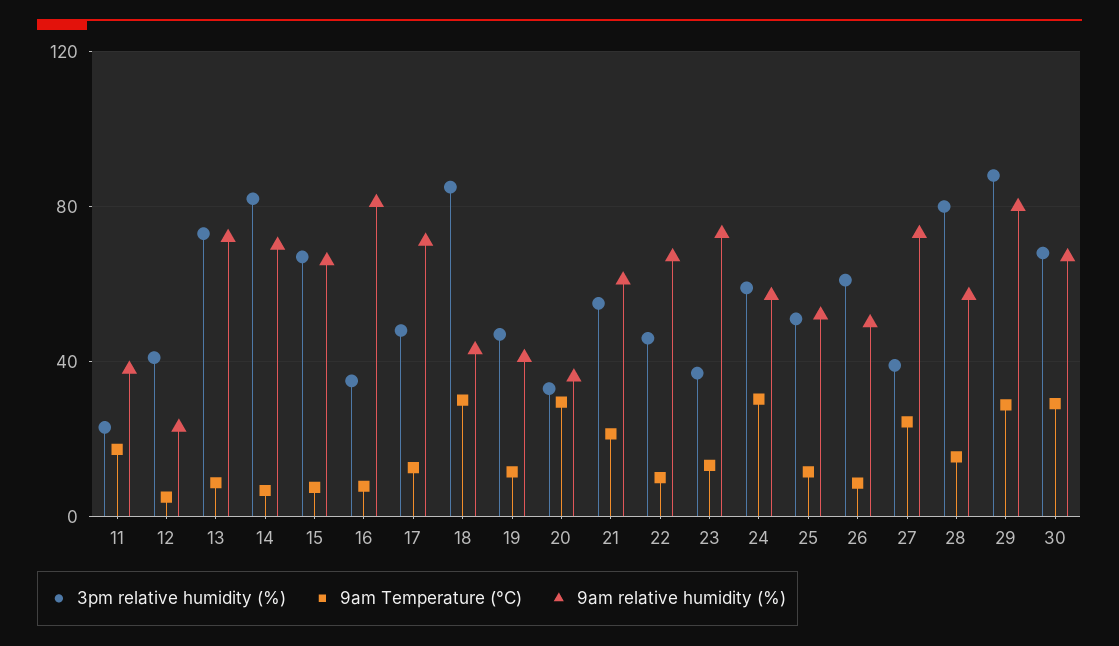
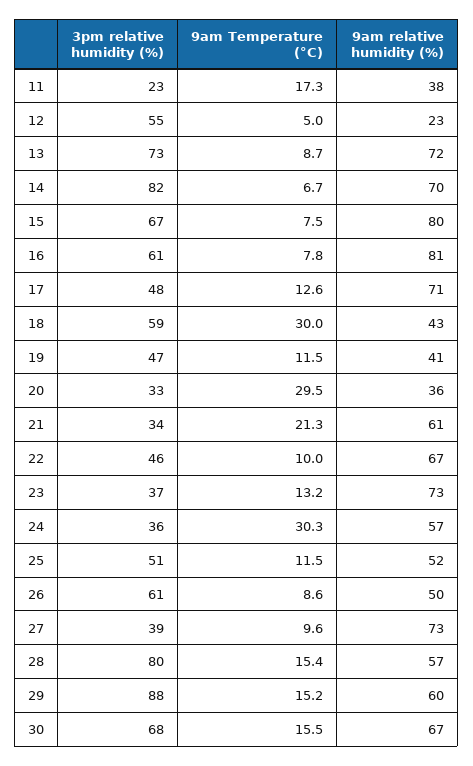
3pm relative humidity (%), 12: 40 -> 55
9am relative humidity (%), 15: 65 -> 80
3pm relative humidity (%), 16: 35 -> 61
3pm relative humidity (%), 18: 85 -> 59
3pm relative humidity (%), 21: 55 -> 34
3pm relative humidity (%), 24: 60 -> 36
9am Temperature (°C), 27: 25 -> 9.6
9am Temperature (°C), 29: 30 -> 15.2
9am relative humidity (%), 29: 80 -> 60
9am Temperature (°C), 30: 30 -> 15.5

